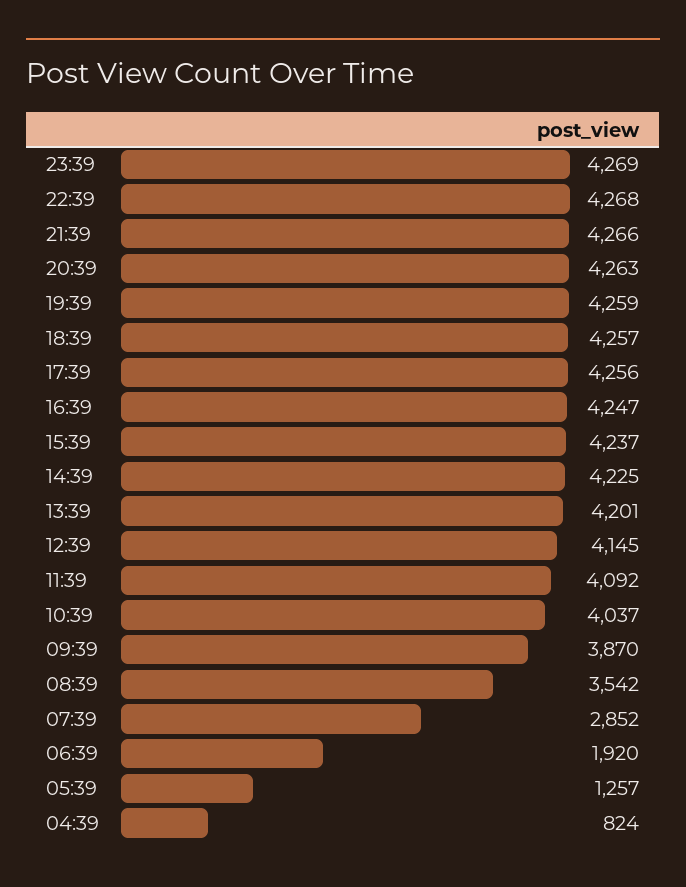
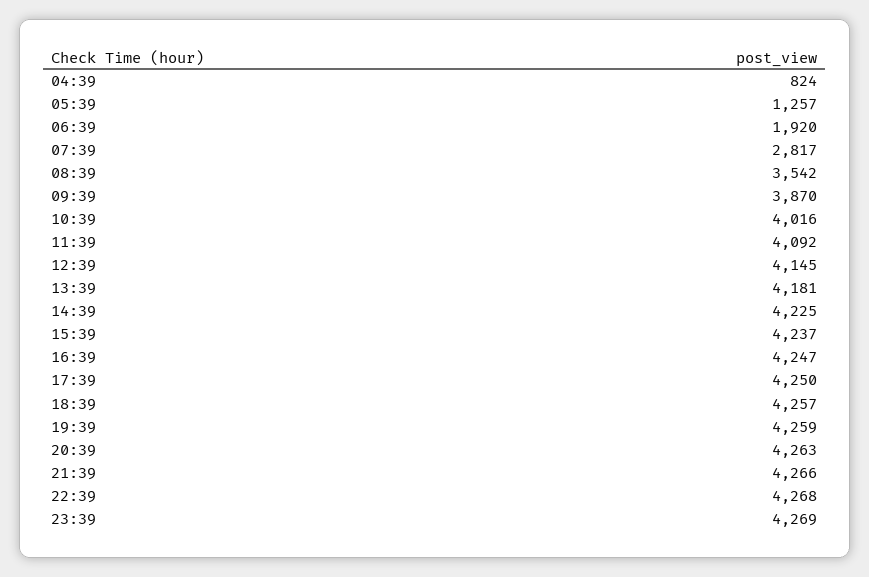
17:39: 4256 -> 4250
13:39: 4201 -> 4181
10:39: 4037 -> 4016
07:39: 2852 -> 2817

